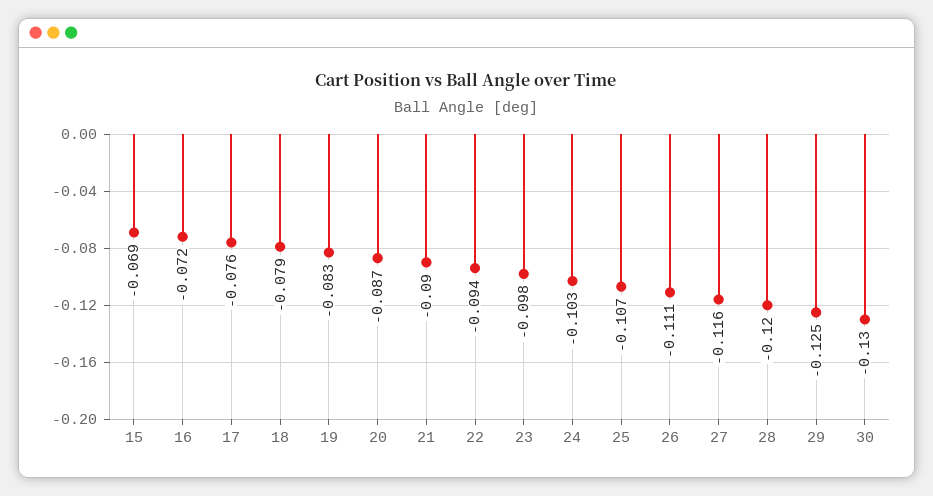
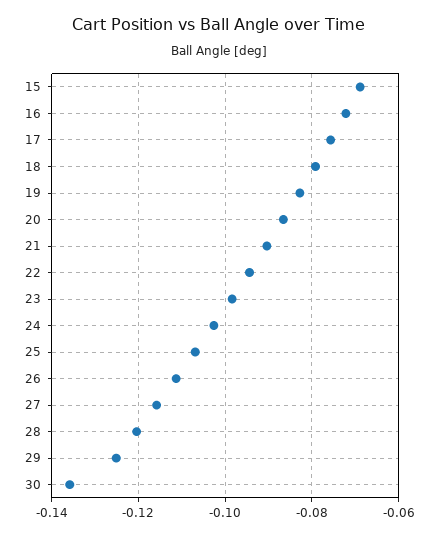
30: -0.13 -> -0.136

